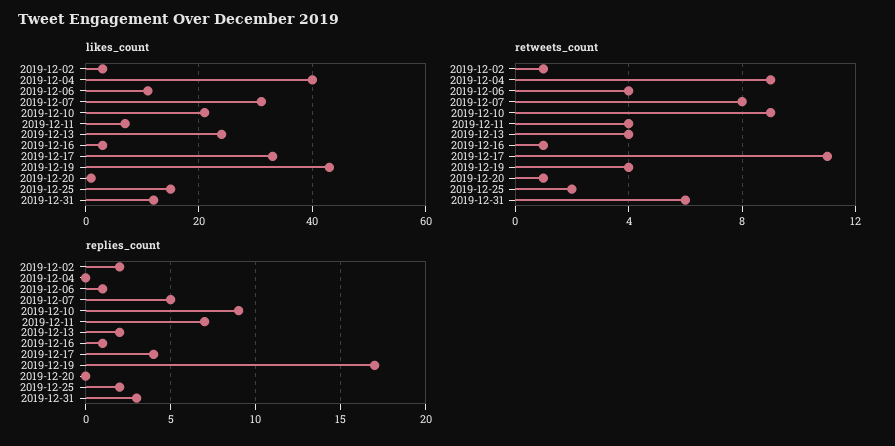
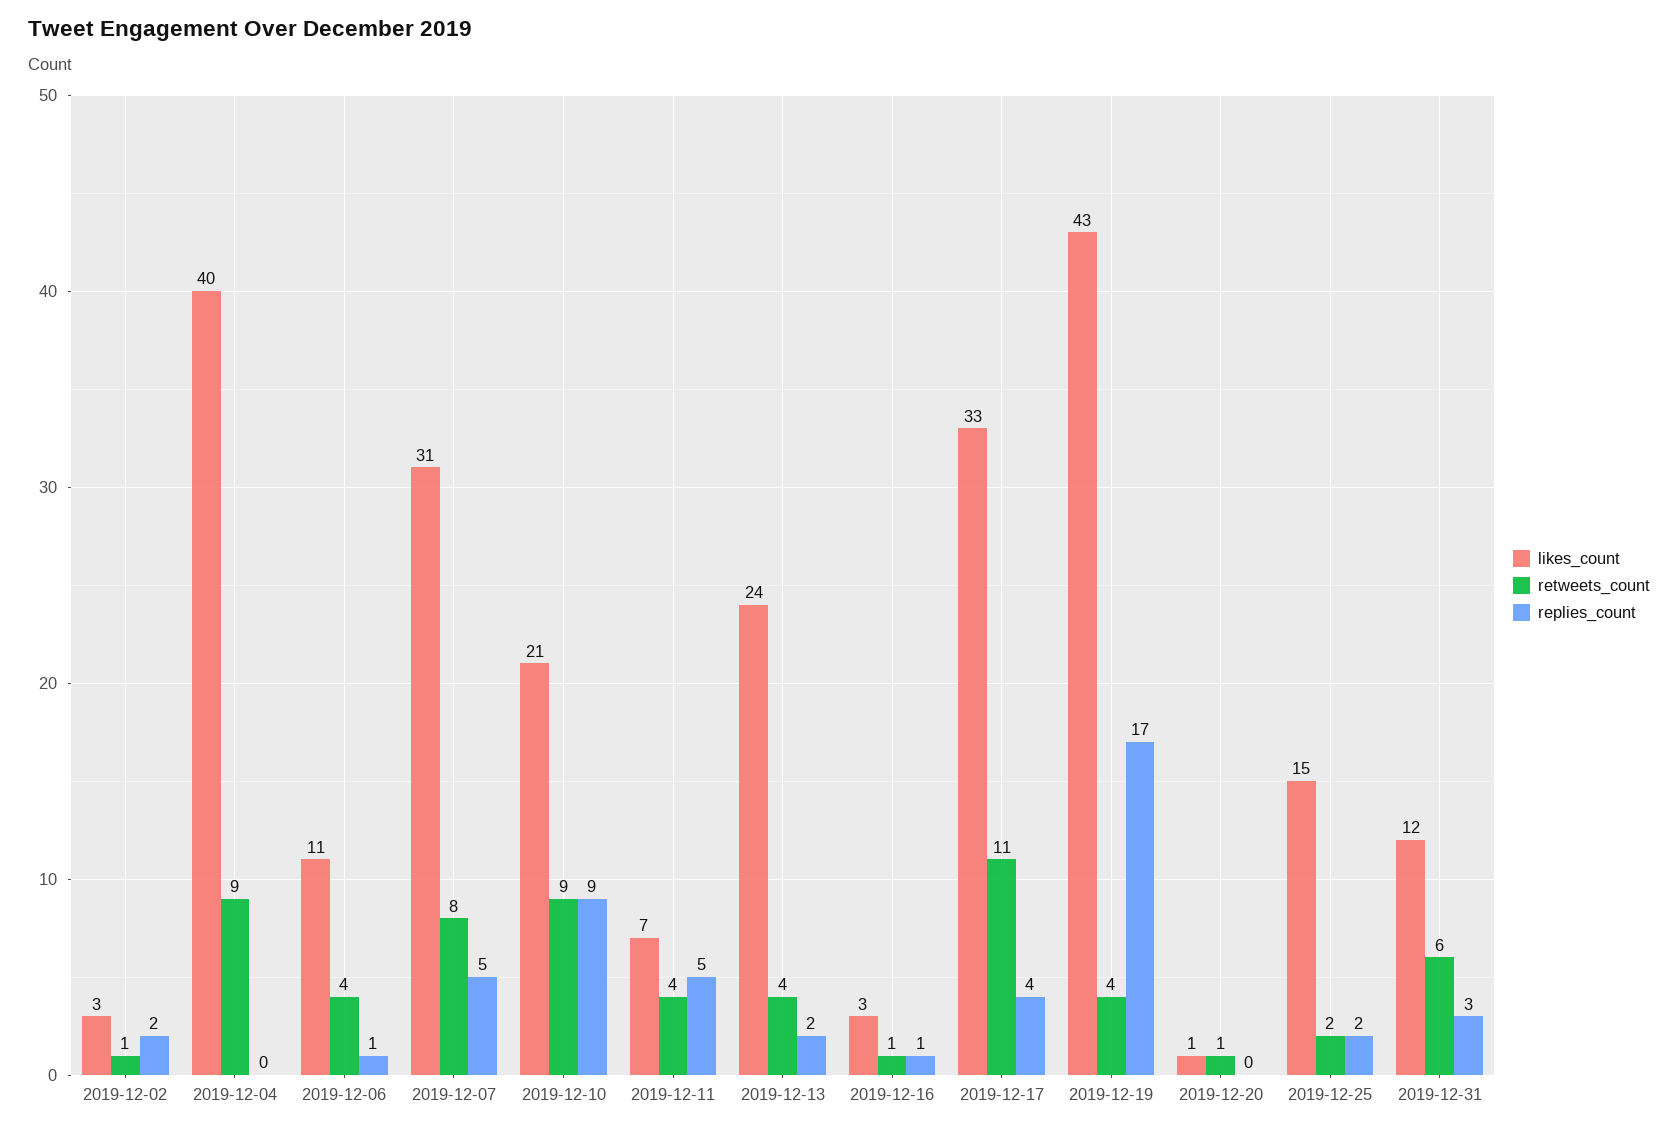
replies_count, 2019-12-11: 7 -> 5

